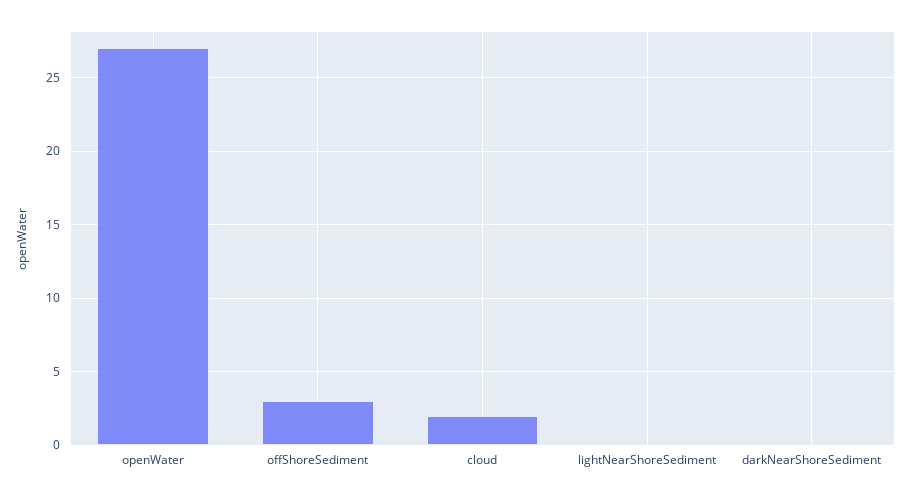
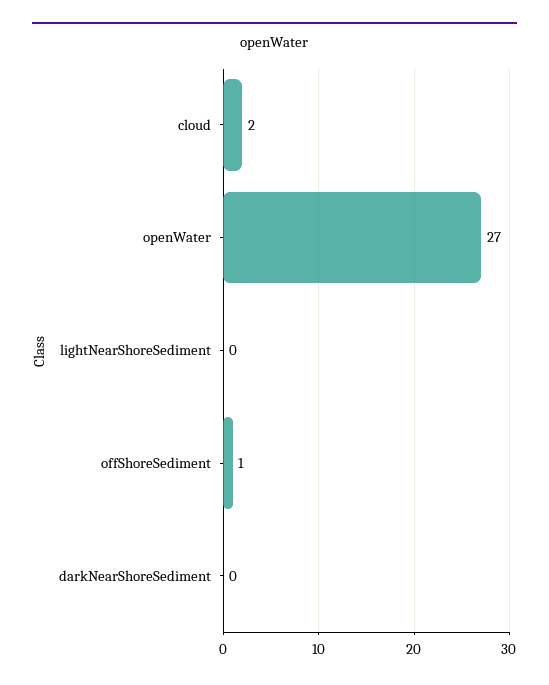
offShoreSediment: 3 -> 1

